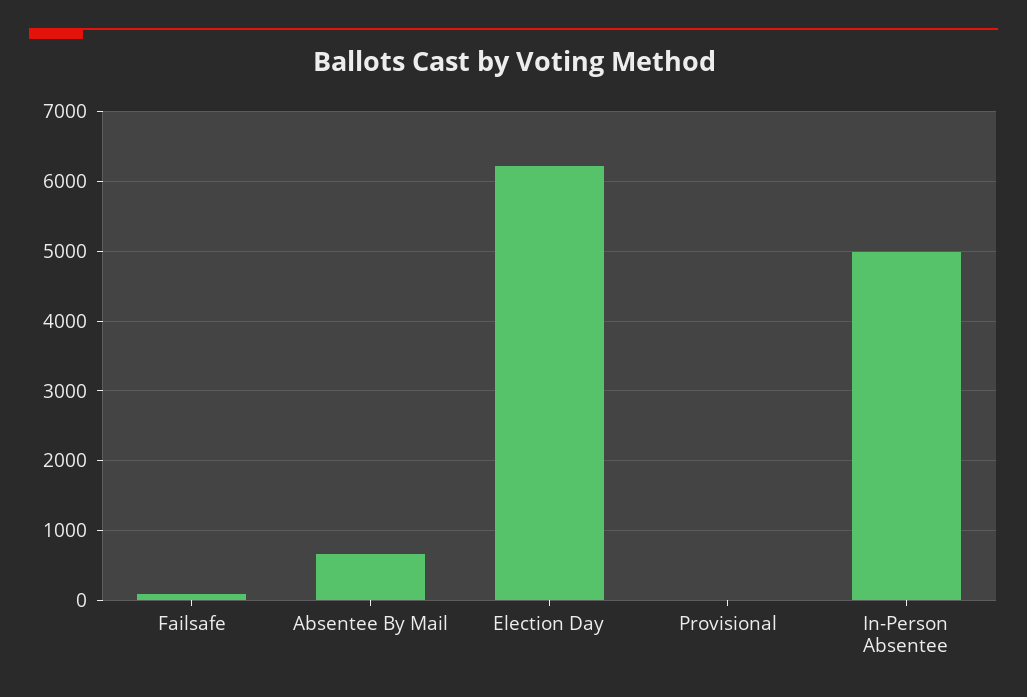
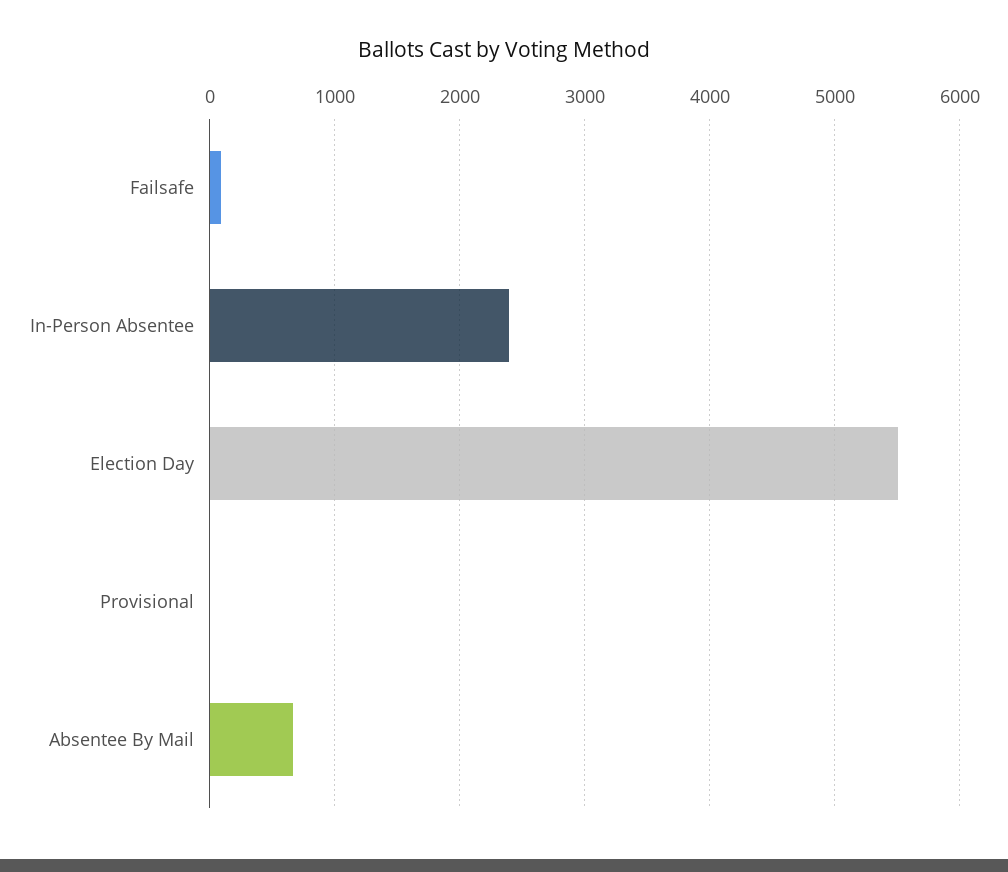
Election Day: 6200 -> 5500
In-Person Absentee: 5000 -> 2400

